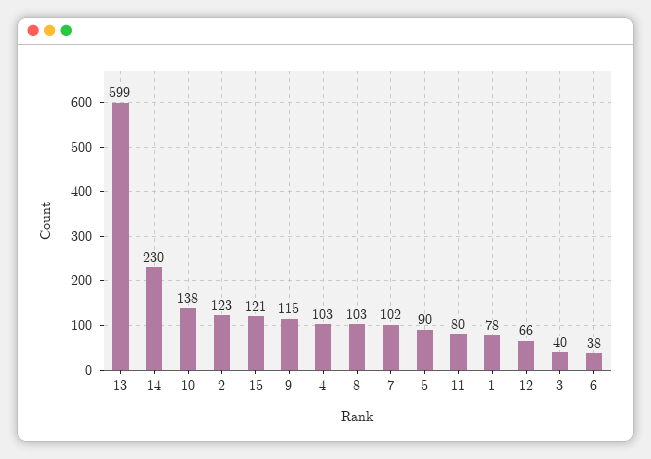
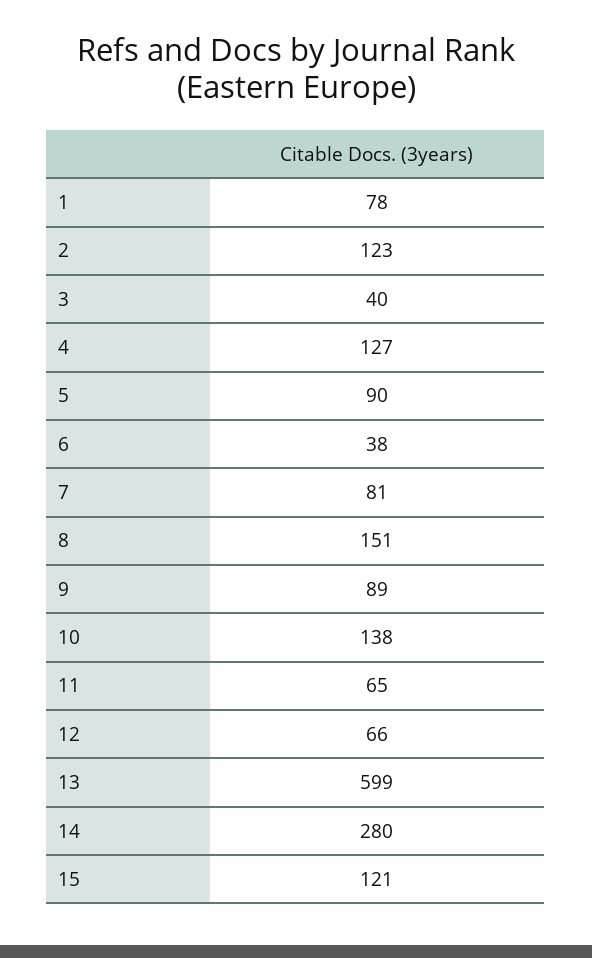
14: 230 -> 280
9: 115 -> 89
4: 103 -> 127
8: 103 -> 151
7: 102 -> 81
11: 80 -> 65

